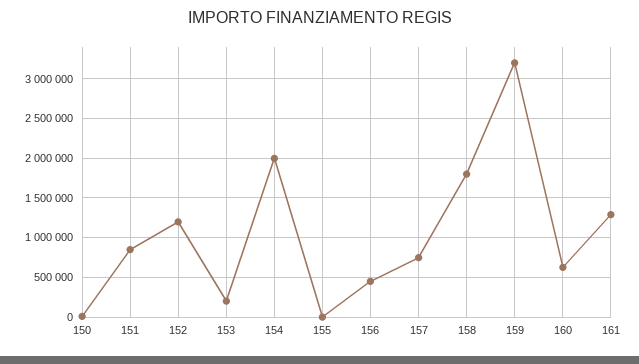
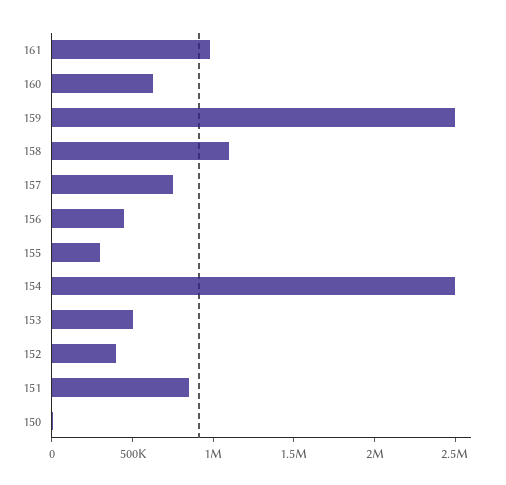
152: 1200000 -> 400000
153: 200000 -> 500000
154: 2000000 -> 2500000
155: 0 -> 300000
158: 1800000 -> 1100000
159: 3200000 -> 2500000
161: 1300000 -> 1000000

